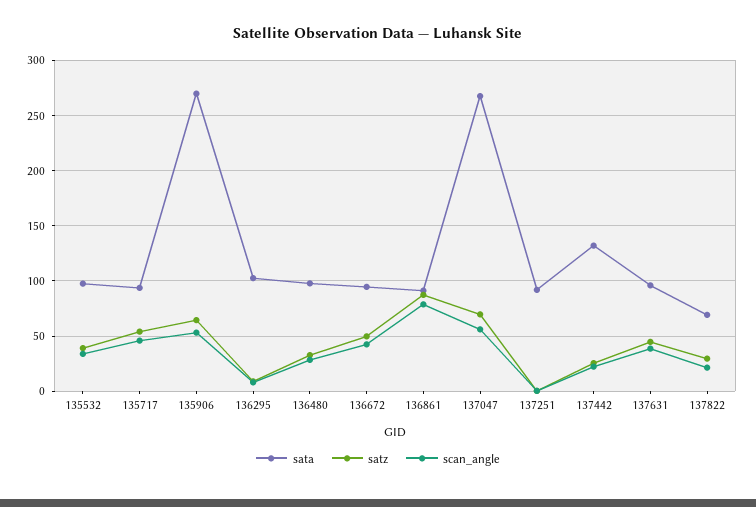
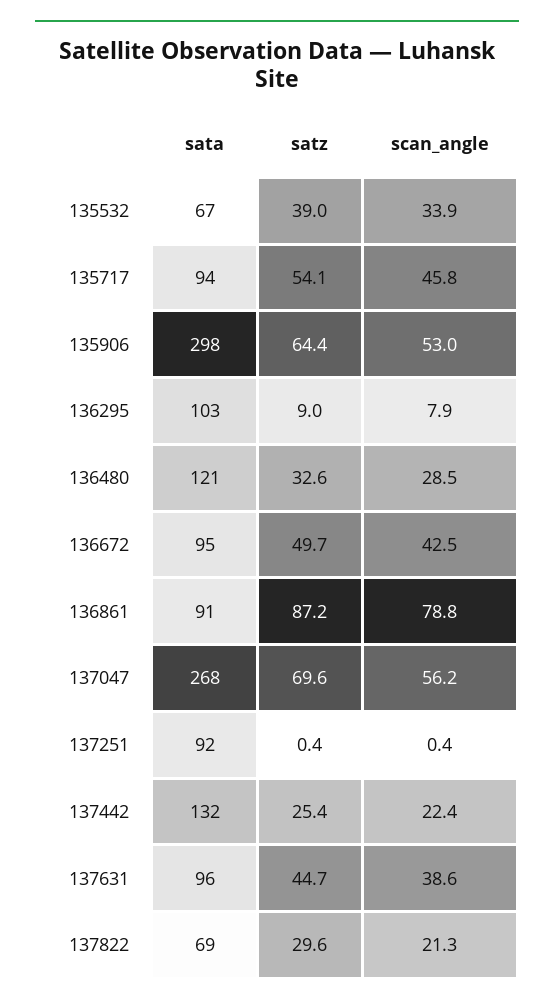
sata, 135532: 100 -> 67
sata, 135906: 270 -> 298
sata, 136480: 100 -> 121

